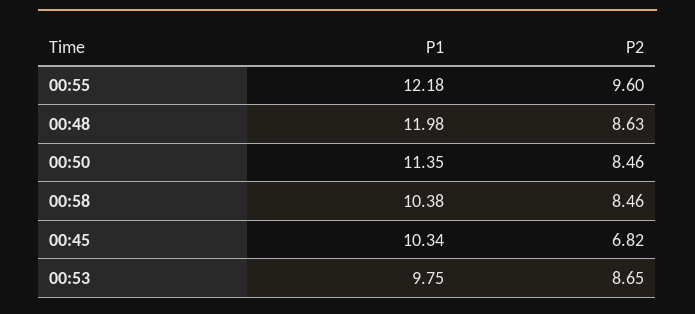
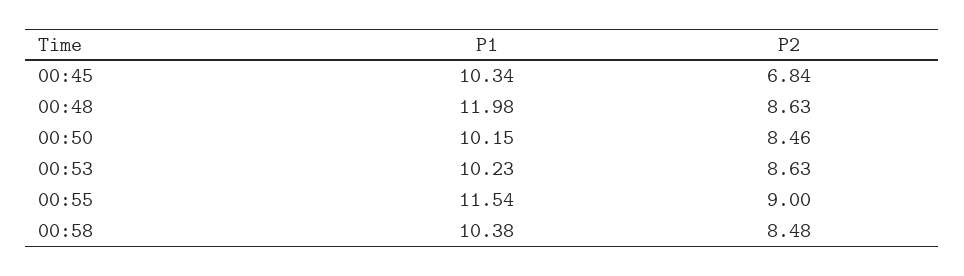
P1, 00:55: 12.18 -> 11.54
P2, 00:55: 9.6 -> 9
P1, 00:50: 11.35 -> 10.15
P2, 00:58: 8.46 -> 8.48
P2, 00:45: 6.82 -> 6.84
P1, 00:53: 9.75 -> 10.23
P2, 00:53: 8.65 -> 8.63

